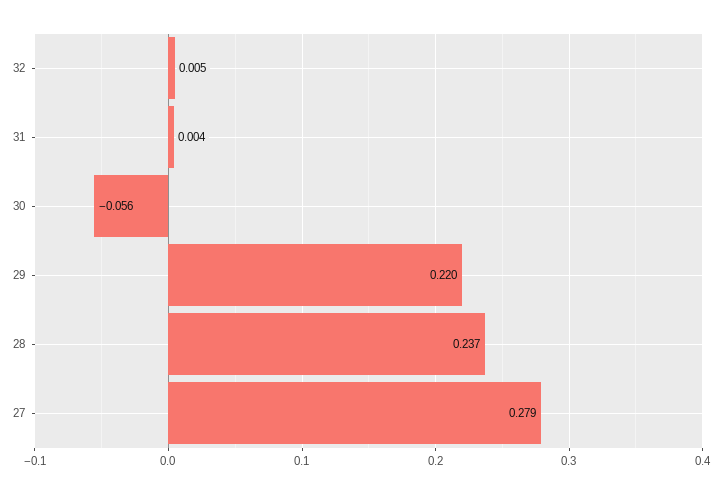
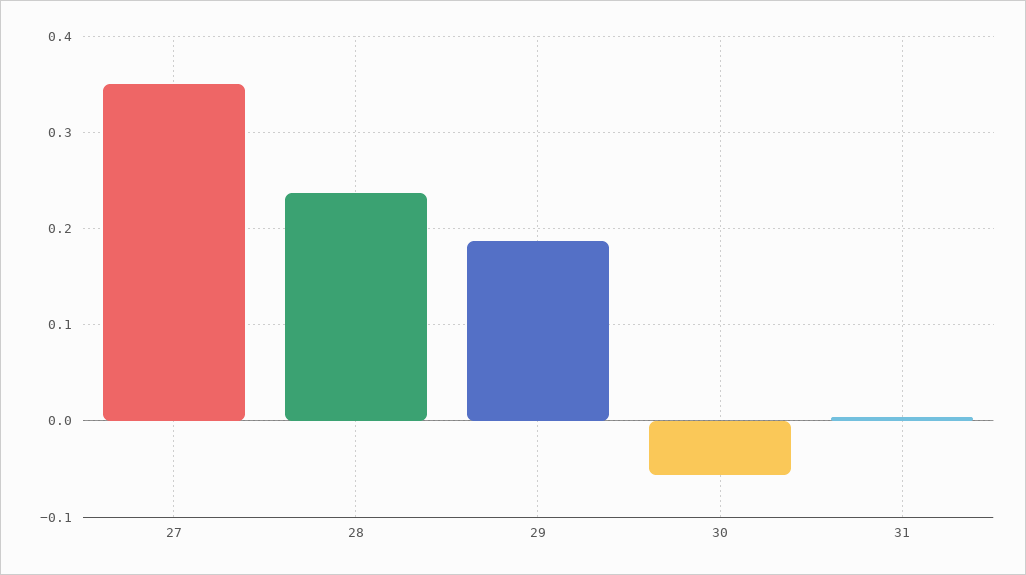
32: 0.005 -> none
29: 0.22 -> 0.19
27: 0.279 -> 0.35

